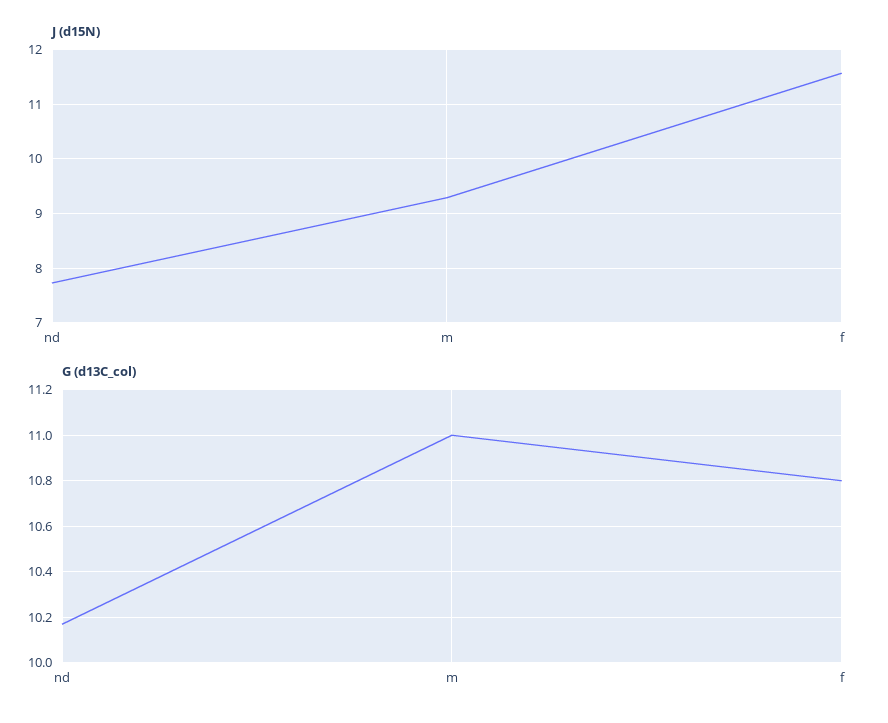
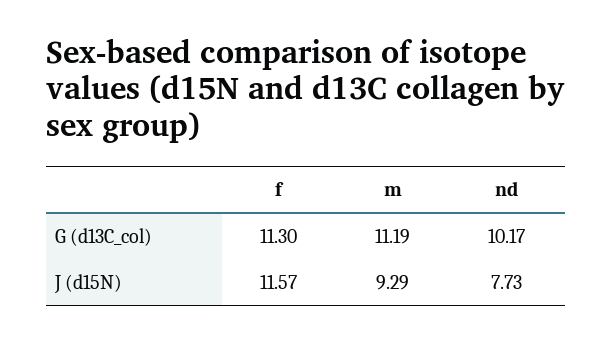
G (d13C_col), m: 11 -> 11.19
G (d13C_col), f: 10.8 -> 11.3

